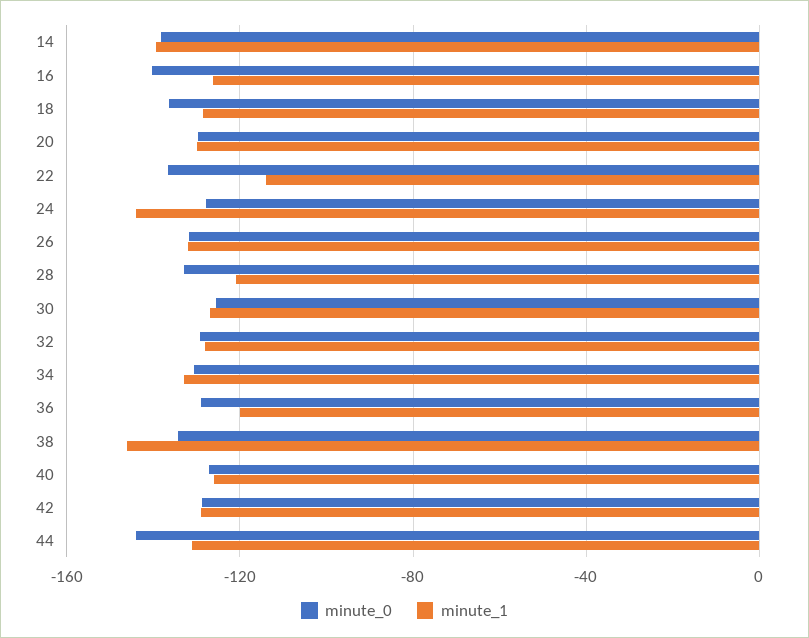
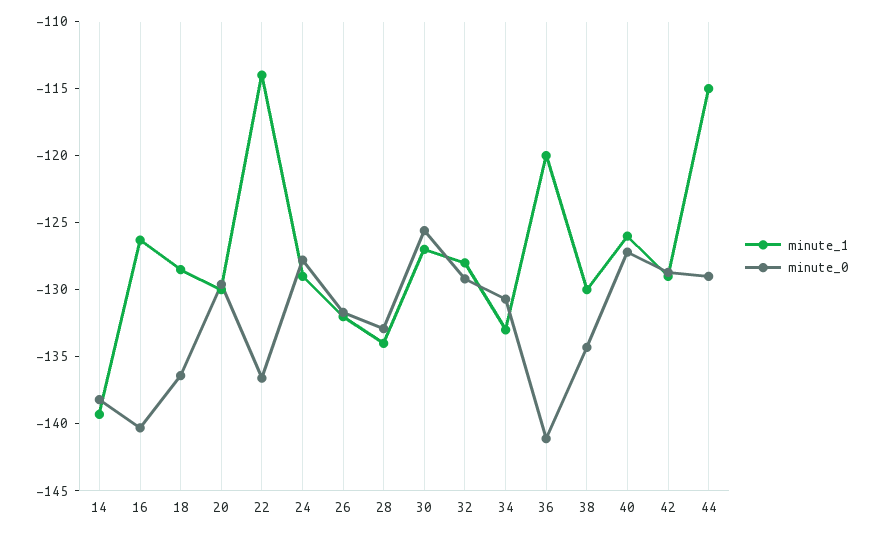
minute_1, 24: -145 -> -129
minute_1, 28: -120 -> -134
minute_0, 36: -130 -> -141
minute_1, 38: -145 -> -130
minute_0, 44: -145 -> -129
minute_1, 44: -130 -> -115

